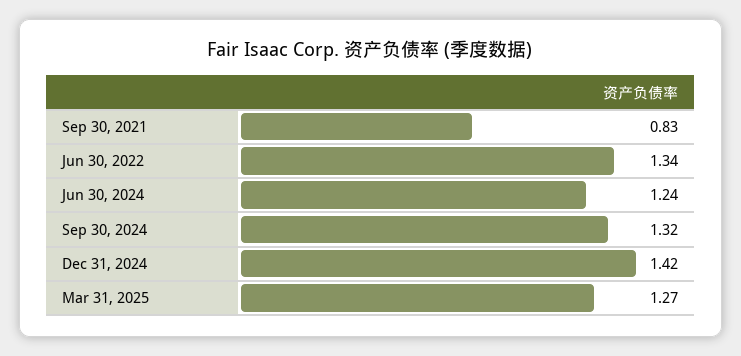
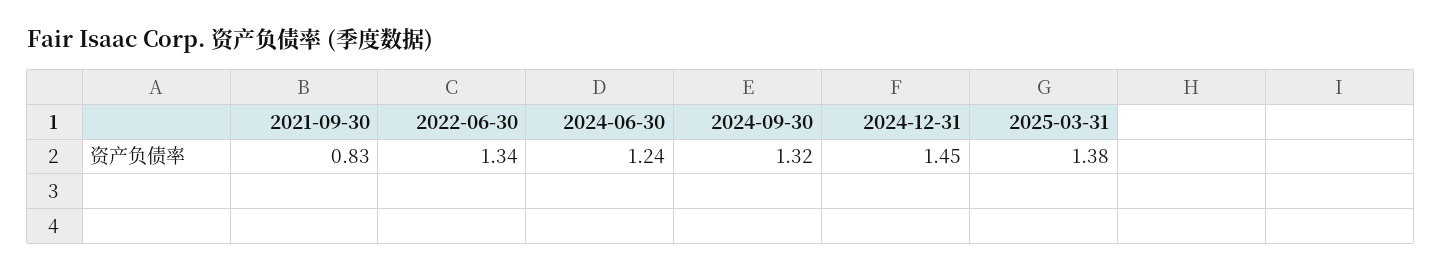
Dec 31, 2024: 1.42 -> 1.45
Mar 31, 2025: 1.27 -> 1.38

